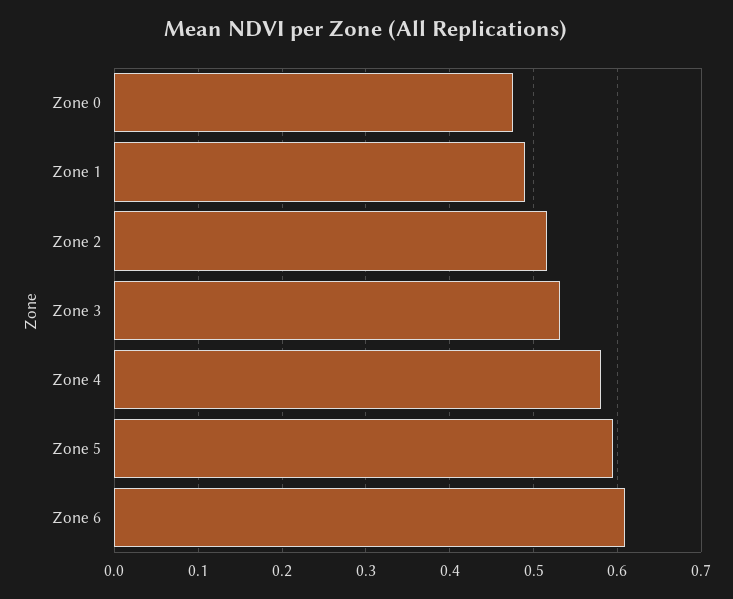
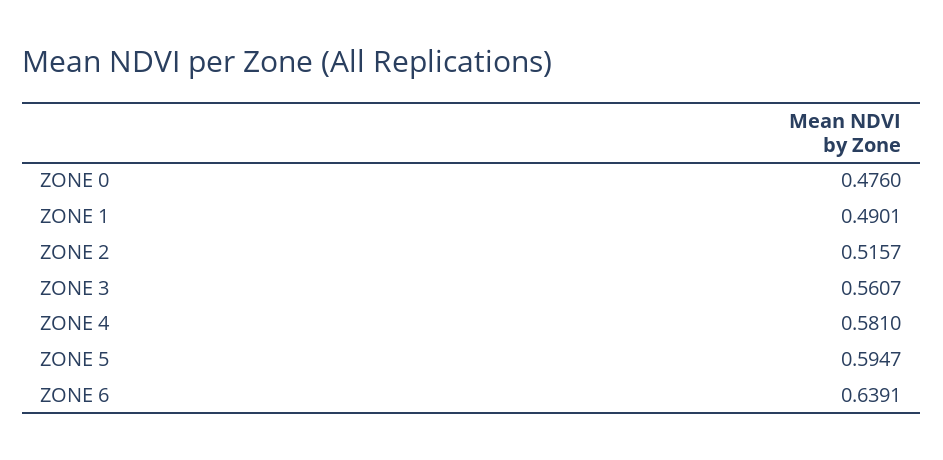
Zone 3: 0.53 -> 0.5607
Zone 6: 0.61 -> 0.6391

